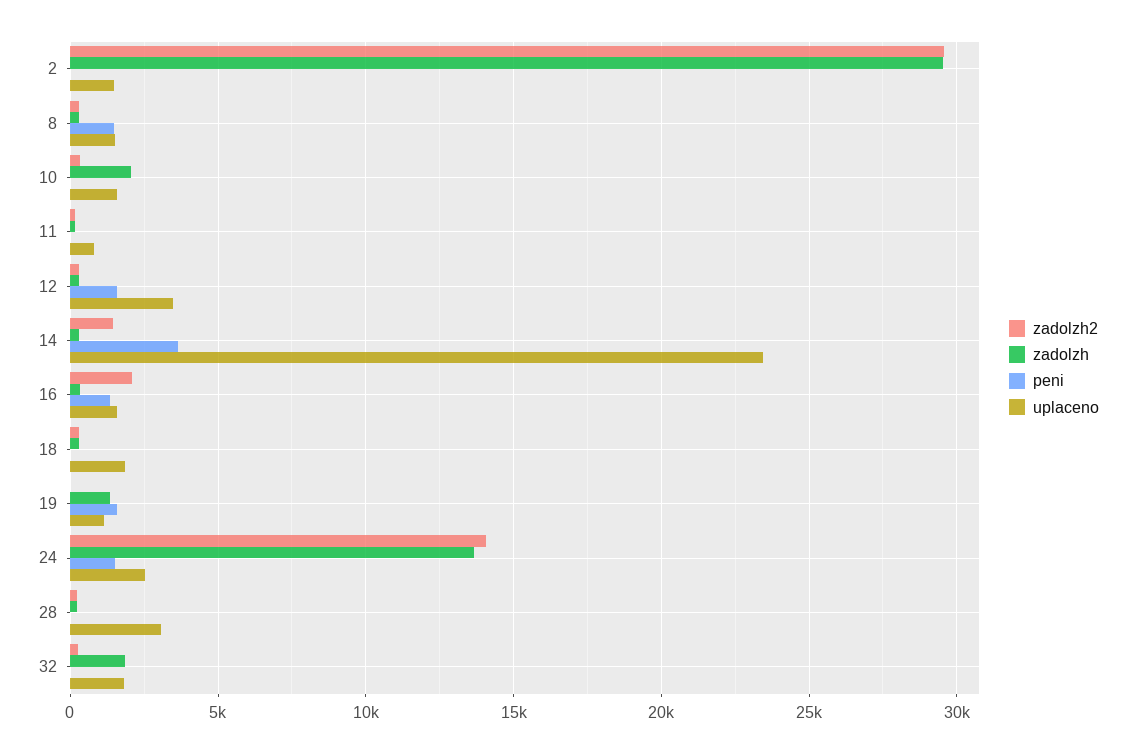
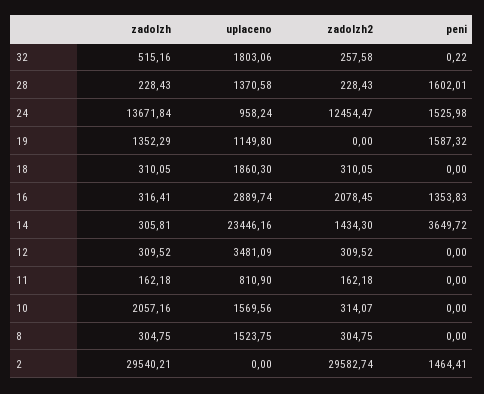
peni, 2: 0 -> 1464.41
uplaceno, 2: 1500 -> 0
peni, 8: 1500 -> 0
peni, 12: 1500 -> 0
uplaceno, 16: 1500 -> 2889.74
zadolzh2, 24: 14000 -> 12454.47
uplaceno, 24: 2500 -> 958.24
peni, 28: 0 -> 1602.01
uplaceno, 28: 3000 -> 1370.58
zadolzh, 32: 2000 -> 515.16

